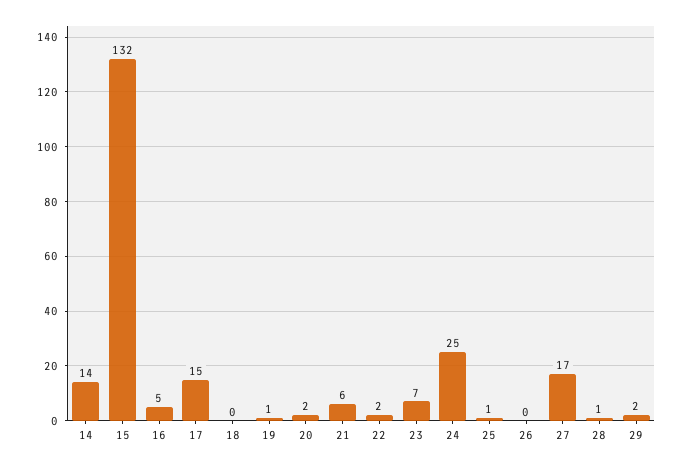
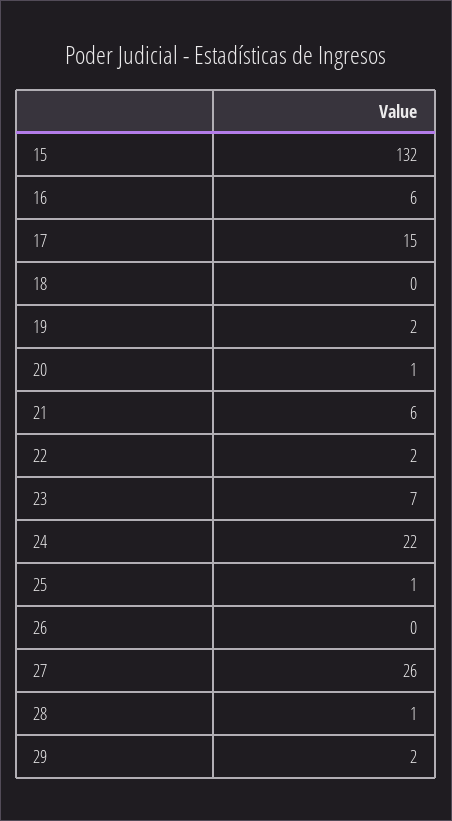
14: 14 -> none
16: 5 -> 6
19: 1 -> 2
20: 2 -> 1
24: 25 -> 22
27: 17 -> 26

